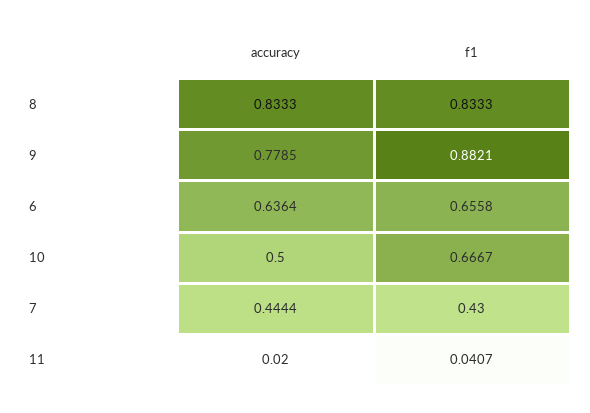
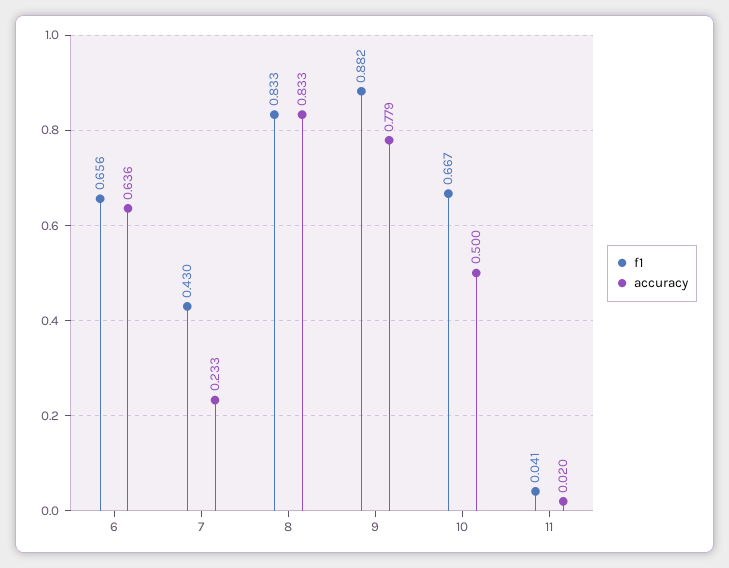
accuracy, 7: 0.4444 -> 0.233

